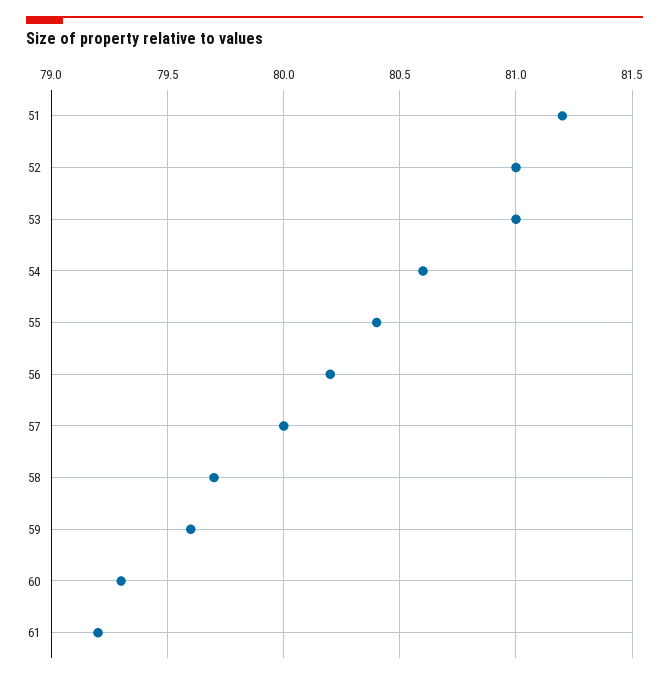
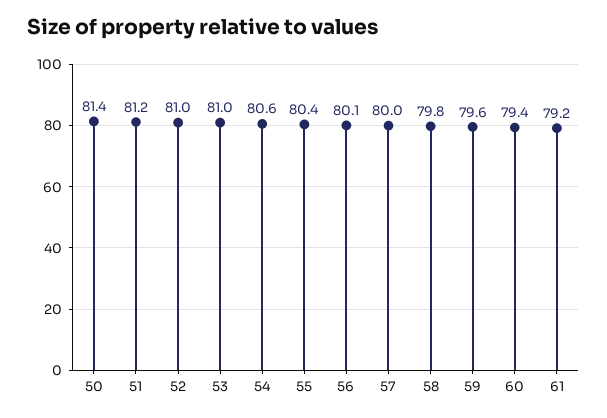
56: 80.2 -> 80.1
58: 79.7 -> 79.8
60: 79.3 -> 79.4
50: none -> 81.4

